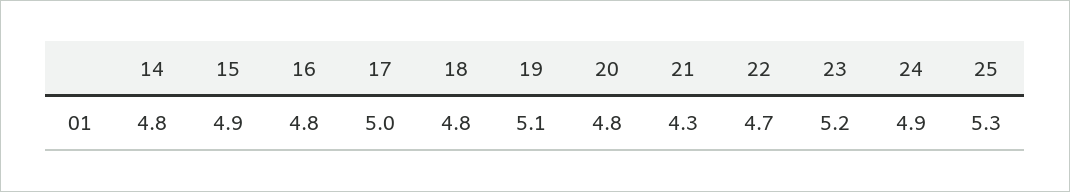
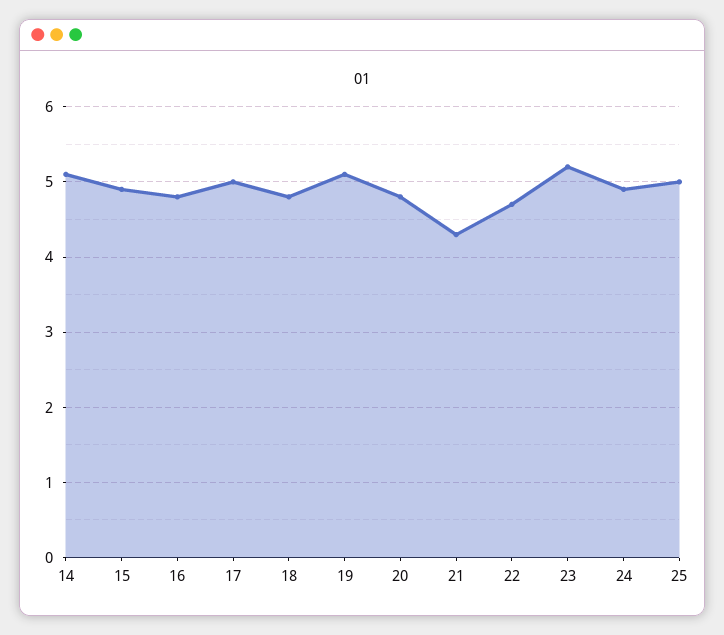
14: 4.8 -> 5.1
25: 5.3 -> 5

